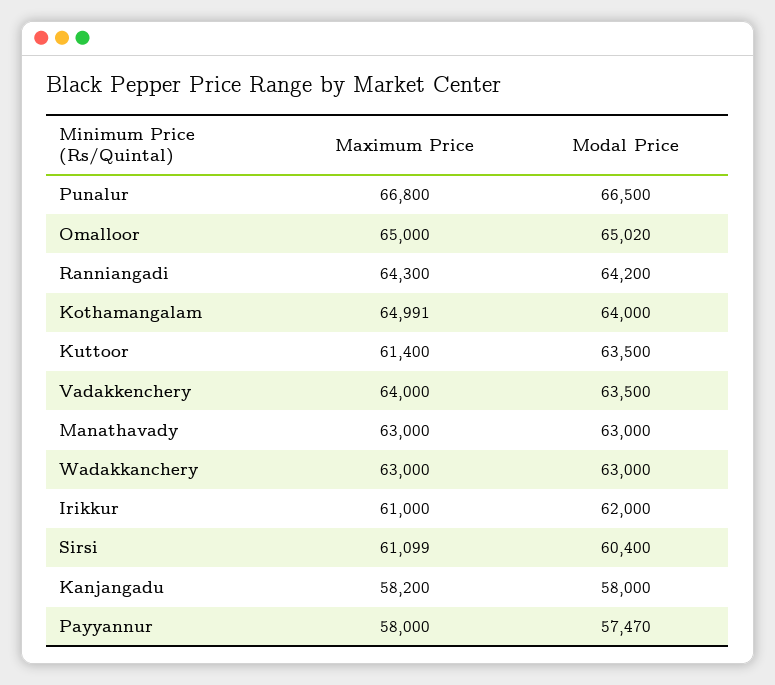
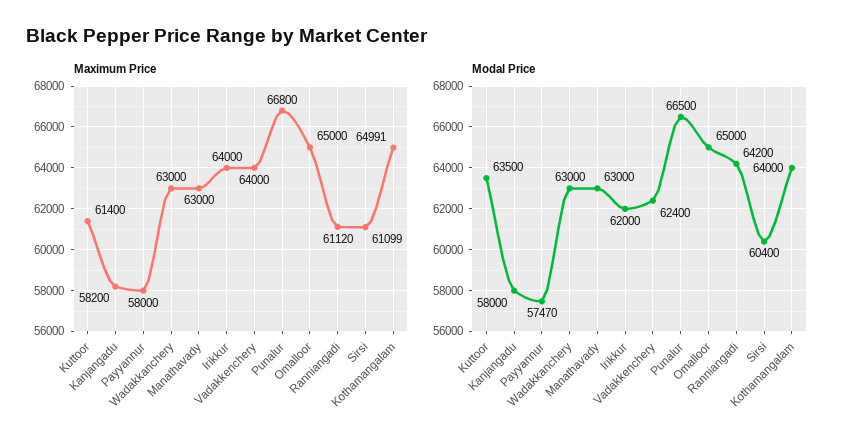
Modal Price, Omalloor: 65020 -> 65000
Maximum Price, Ranniangadi: 64300 -> 61120
Modal Price, Vadakkenchery: 63500 -> 62400
Maximum Price, Irikkur: 61000 -> 64000

